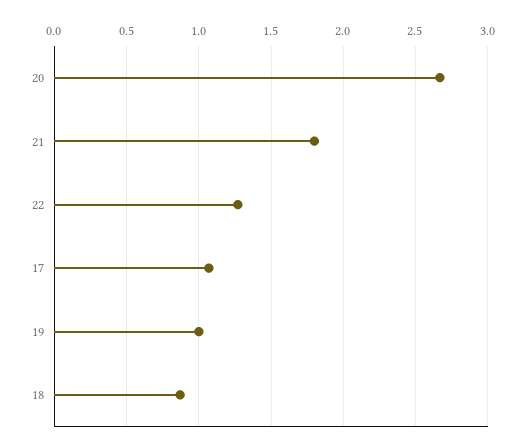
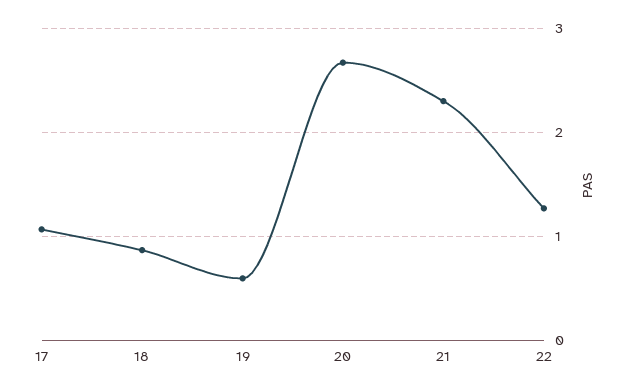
21: 1.8 -> 2.3
19: 1 -> 0.6

